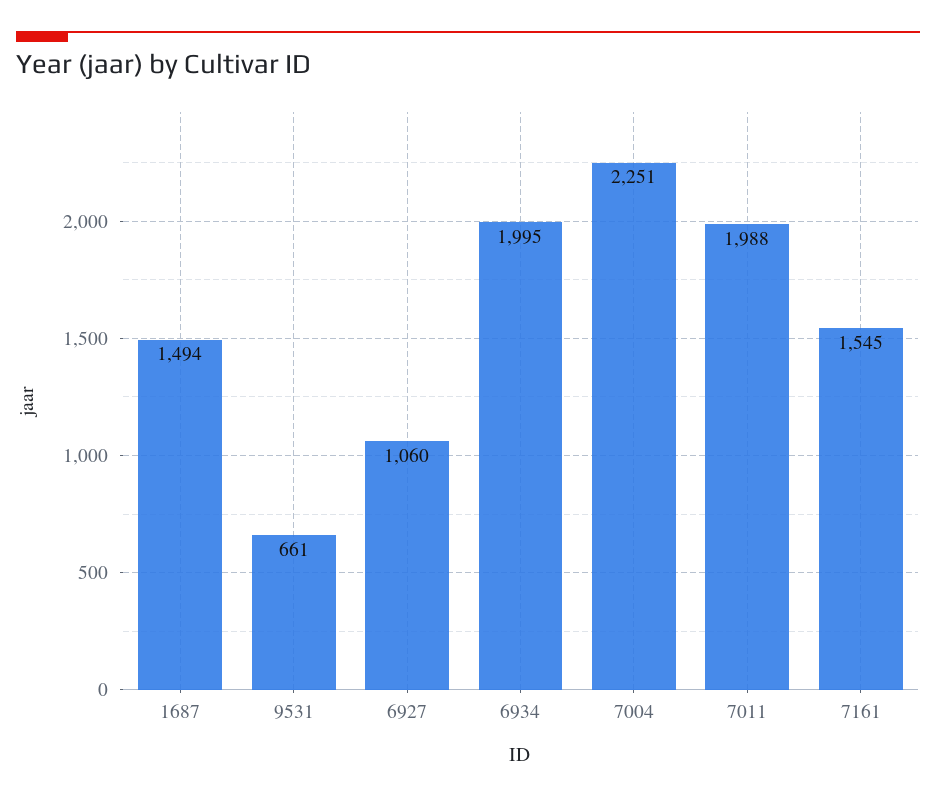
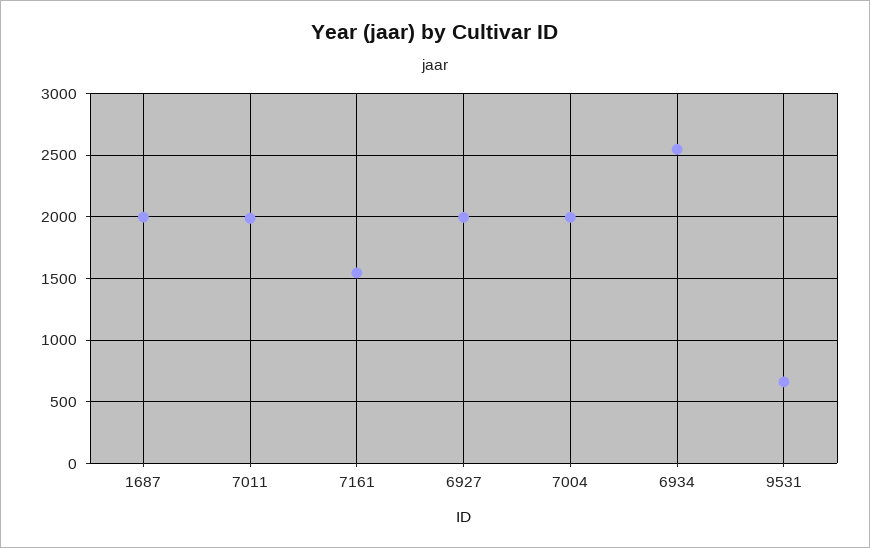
1687: 1494 -> 2000
6927: 1060 -> 2000
6934: 1995 -> 2550
7004: 2251 -> 2000

